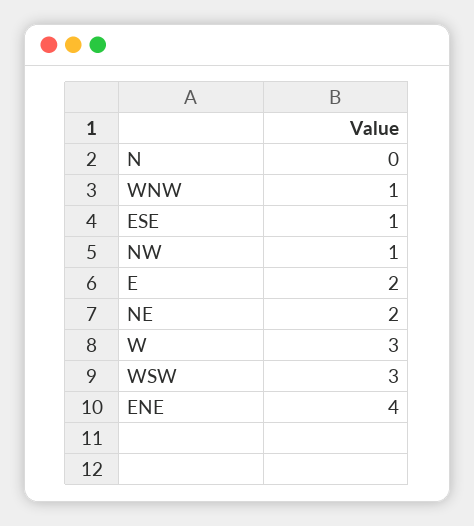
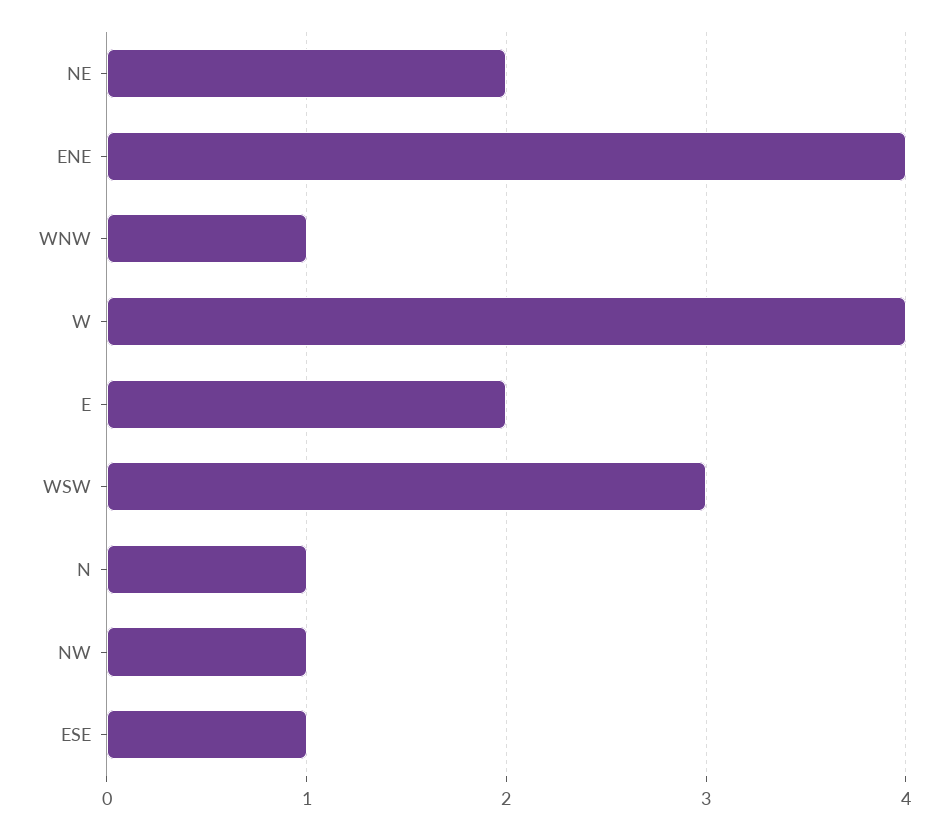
N: 0 -> 1
W: 3 -> 4

